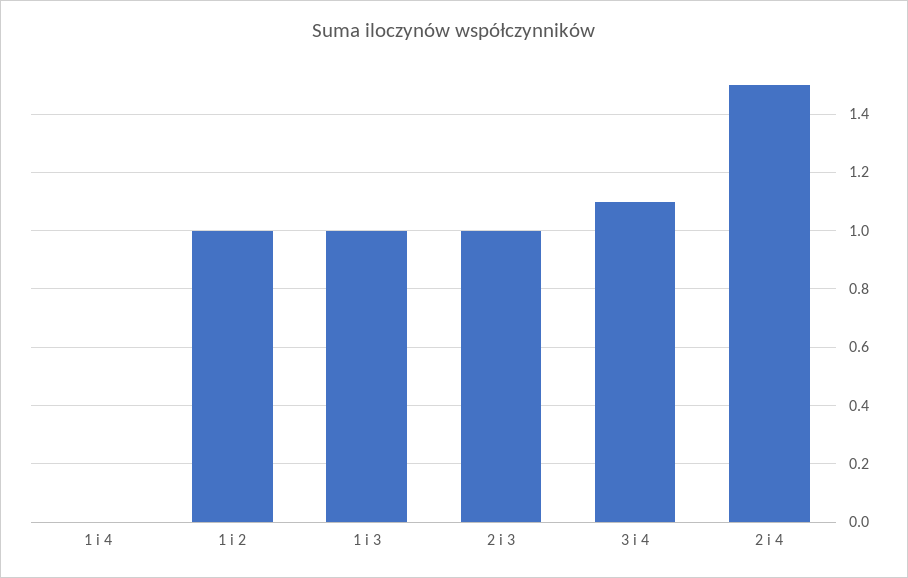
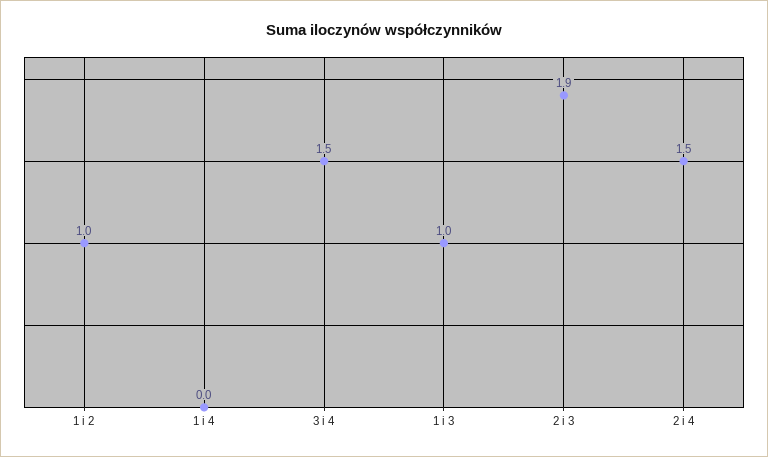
2 i 3: 1 -> 1.9
3 i 4: 1.1 -> 1.5

